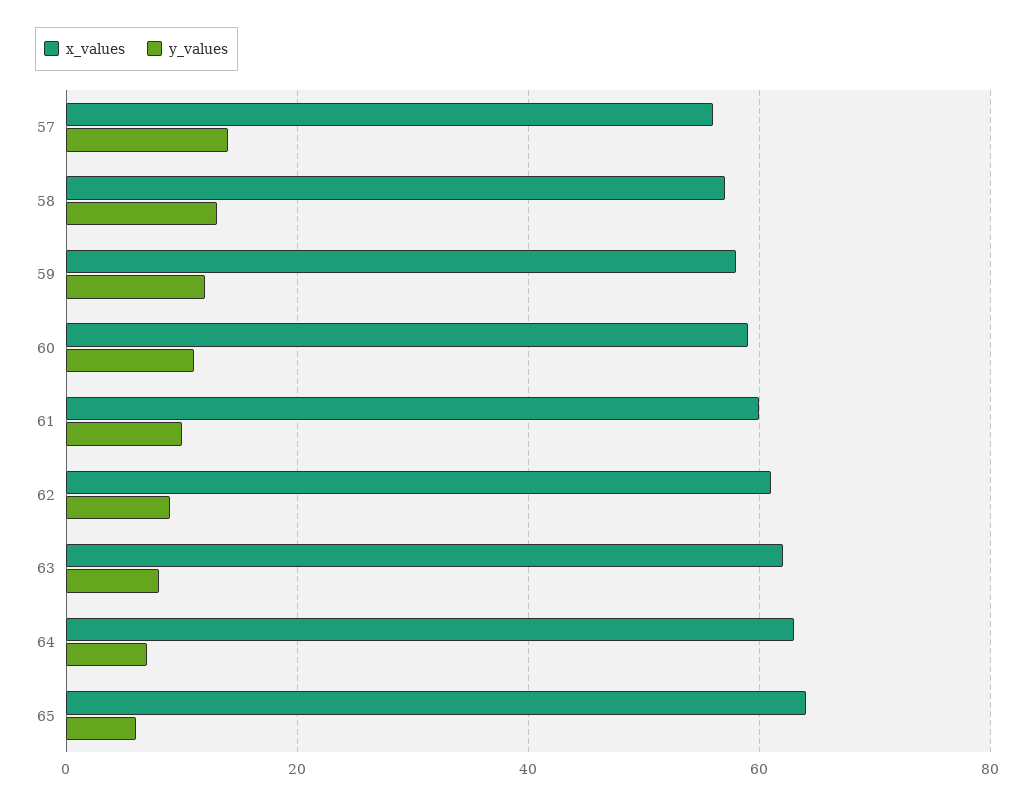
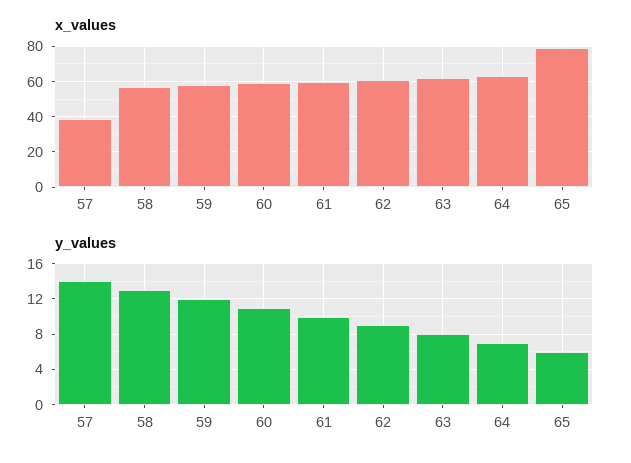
x_values, 57: 55 -> 40
x_values, 65: 65 -> 80

